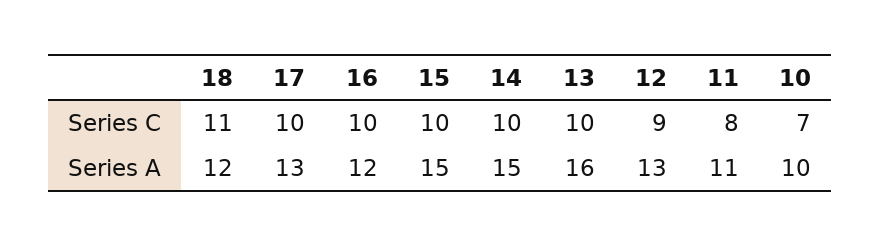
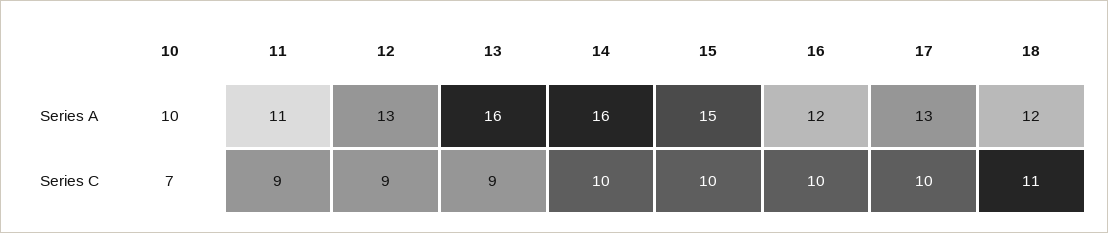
13, Series C: 10 -> 9
11, Series C: 8 -> 9
14, Series A: 15 -> 16

